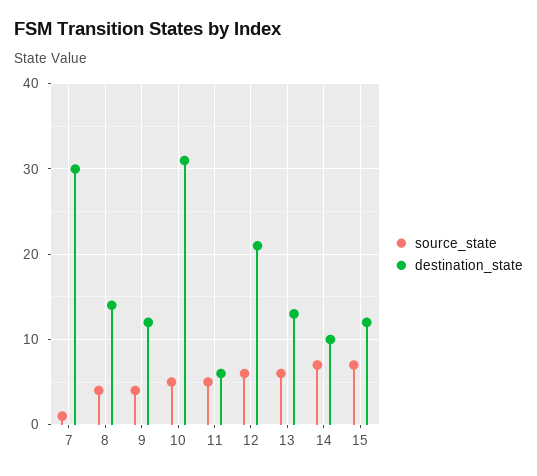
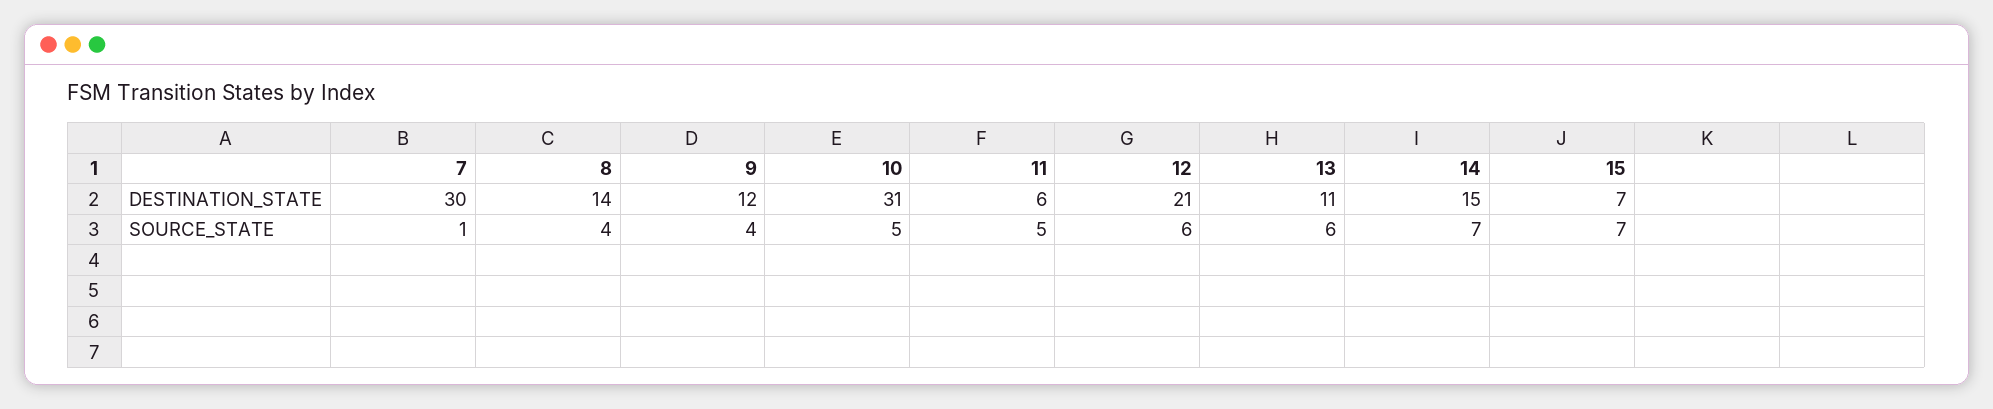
destination_state, 13: 13 -> 11
destination_state, 14: 10 -> 15
destination_state, 15: 12 -> 7

